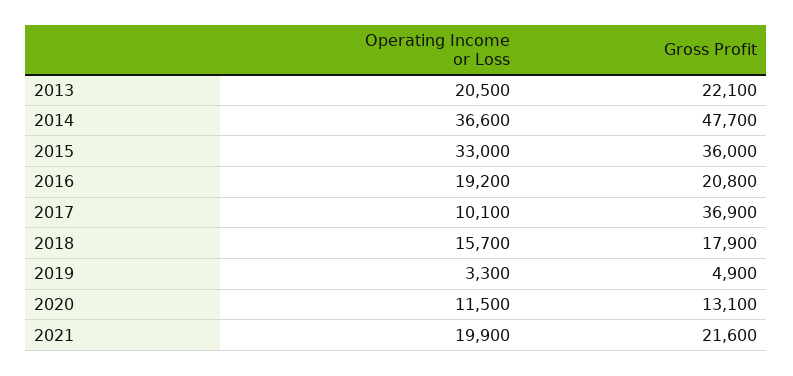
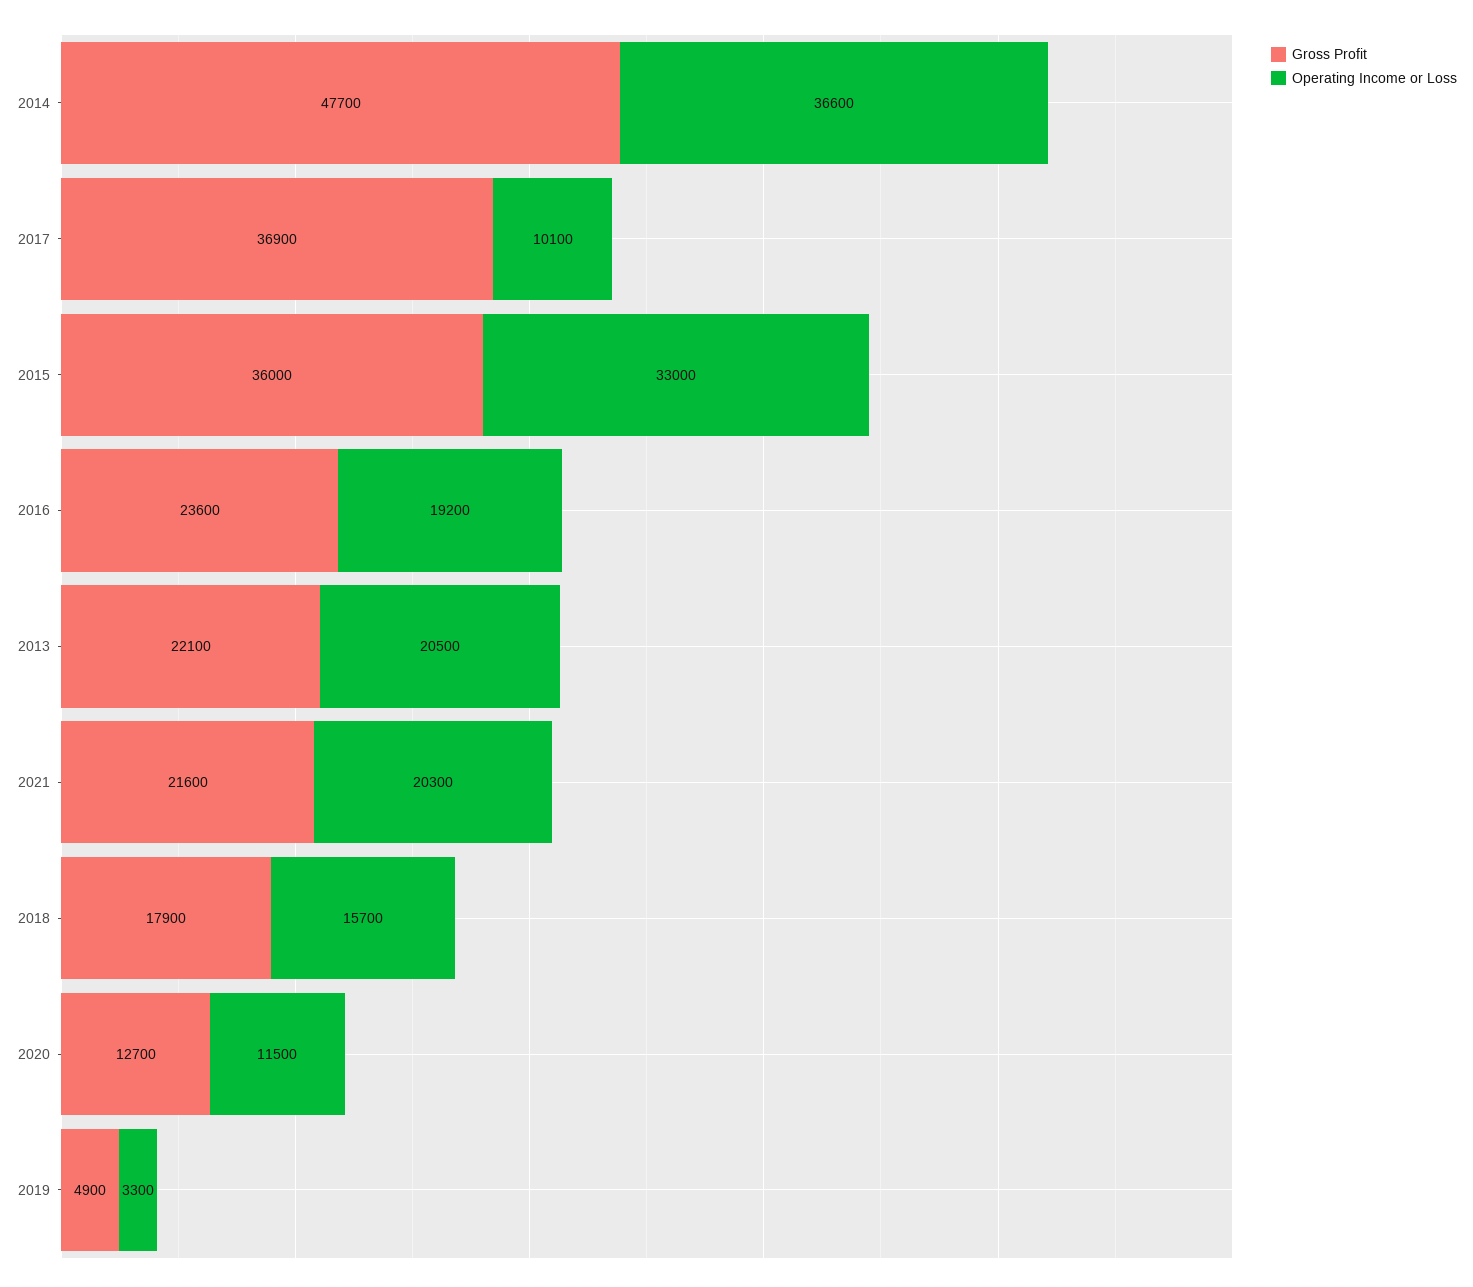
Gross Profit, 2016: 20800 -> 23600
Gross Profit, 2020: 13100 -> 12700
Operating Income or Loss, 2021: 19900 -> 20300

